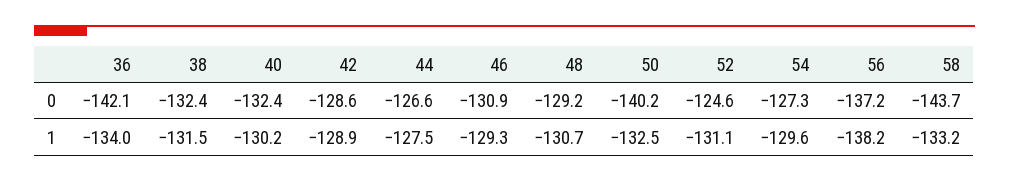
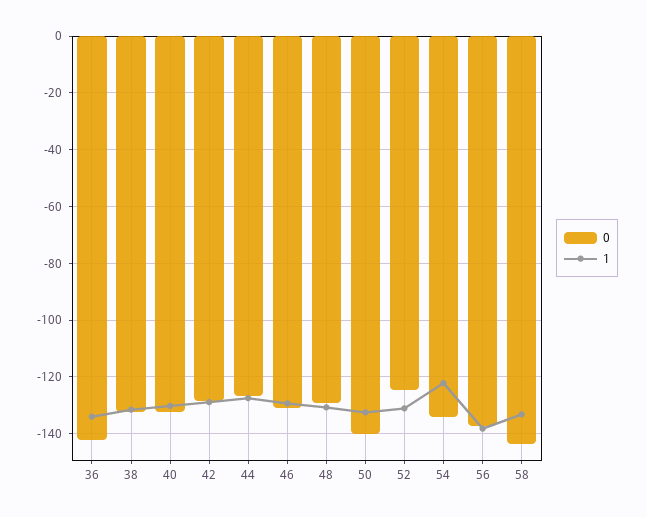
0, 54: -127.3 -> -135
1, 54: -129.6 -> -122.5

